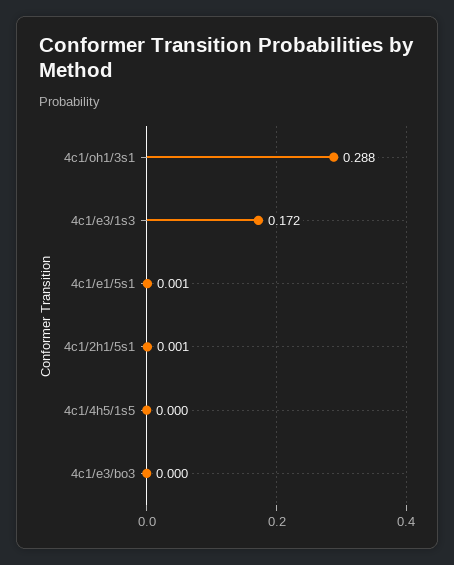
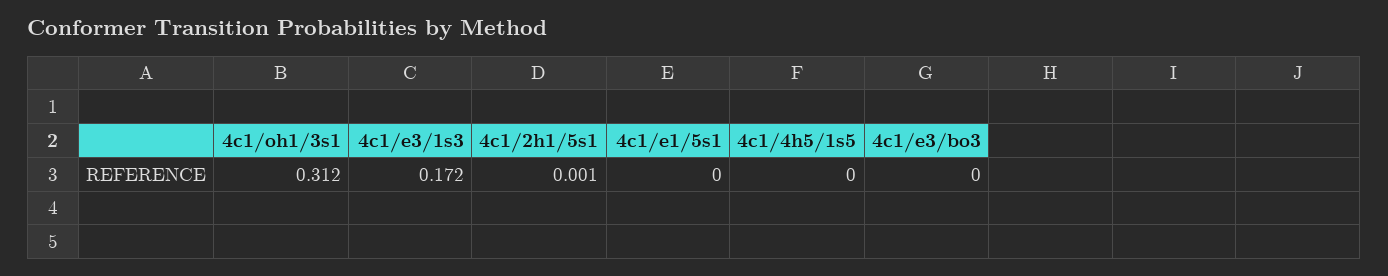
4c1/oh1/3s1: 0.288 -> 0.312
4c1/e1/5s1: 0.001 -> 0

